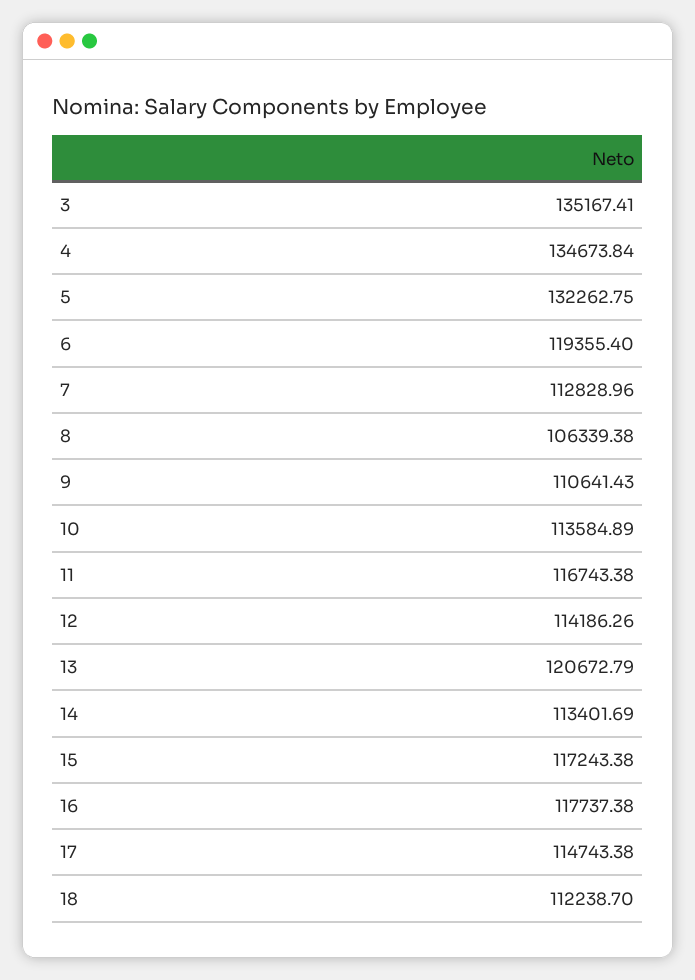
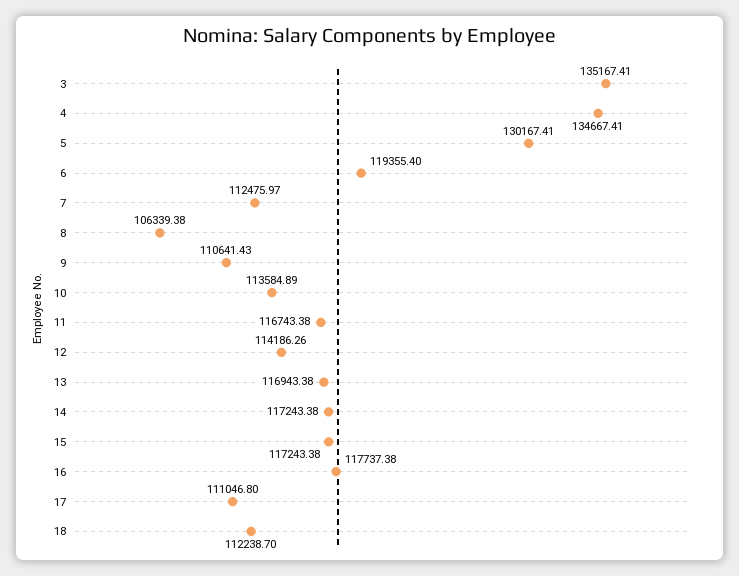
4: 134673.84 -> 134667.41
5: 132262.75 -> 130167.41
7: 112828.96 -> 112475.97
13: 120672.79 -> 116943.38
14: 113401.69 -> 117243.38
17: 114743.38 -> 111046.8

